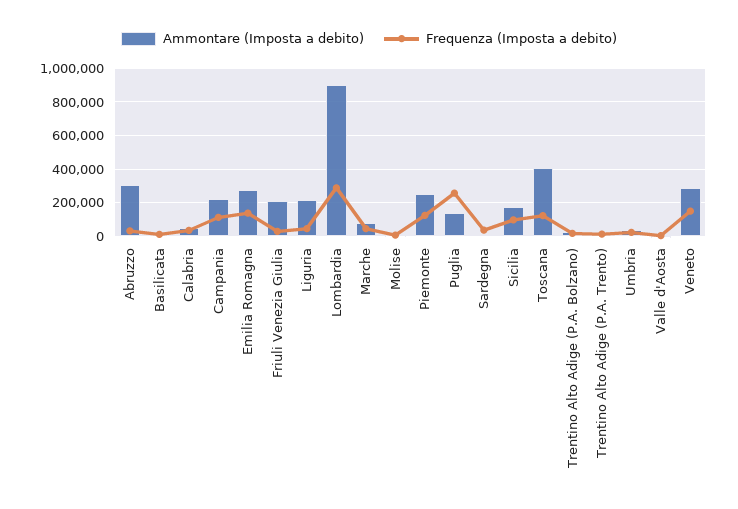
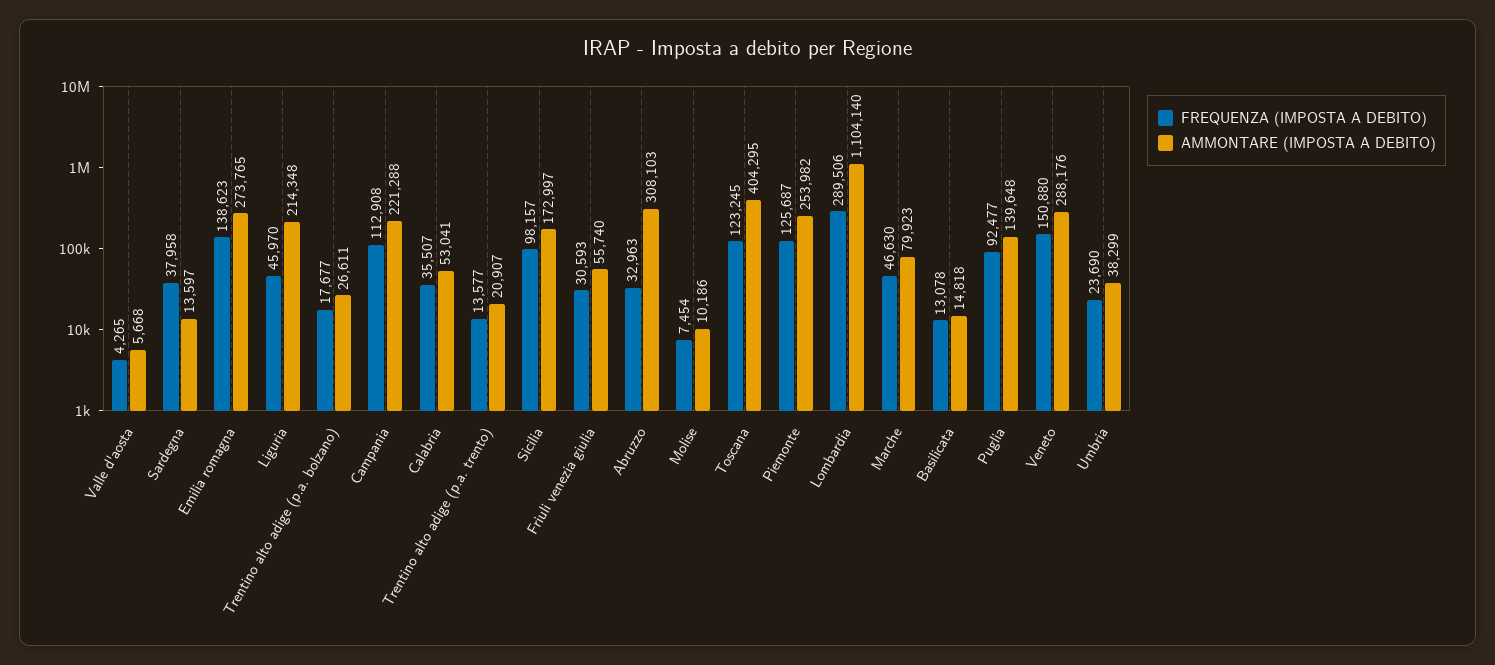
Ammontare (Imposta a debito), Friuli Venezia Giulia: 200000 -> 55740
Ammontare (Imposta a debito), Lombardia: 900000 -> 1104140
Frequenza (Imposta a debito), Puglia: 250000 -> 92477

